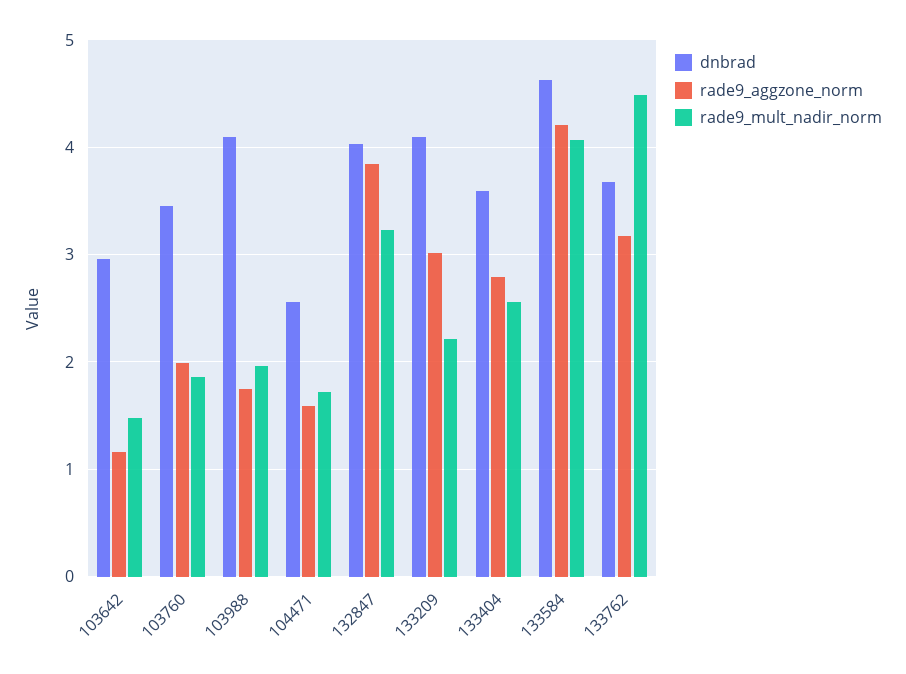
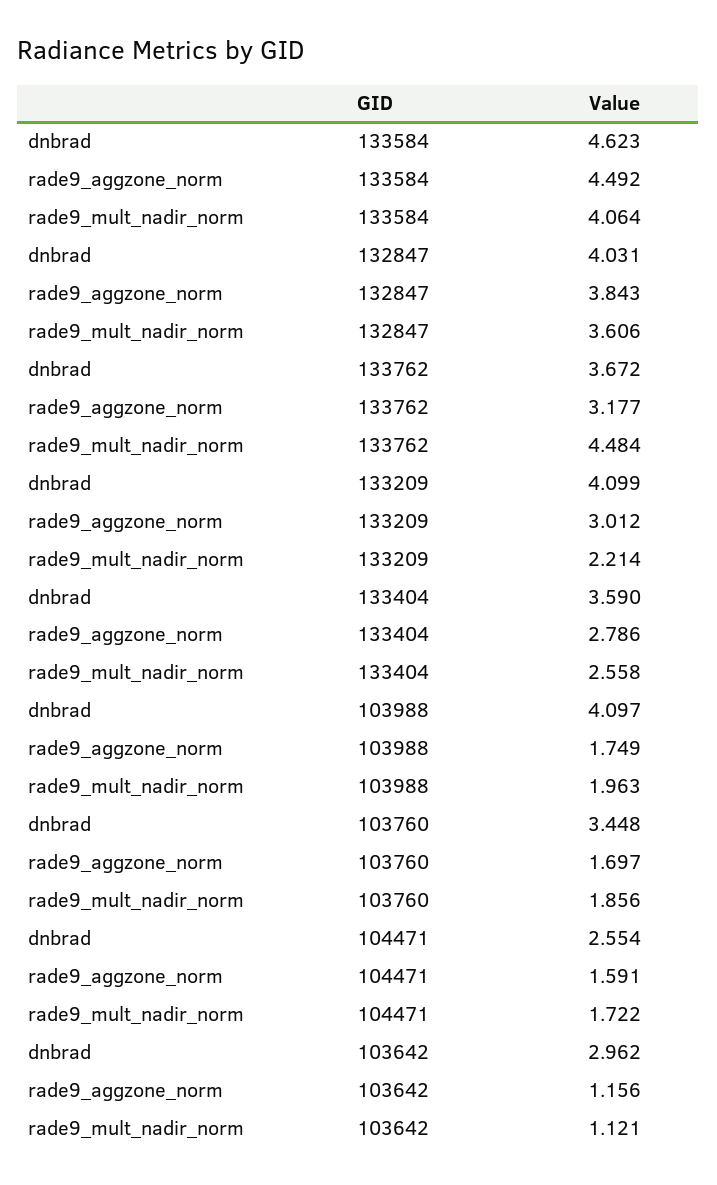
rade9_mult_nadir_norm, 103642: 1.5 -> 1.121
rade9_aggzone_norm, 103760: 2 -> 1.697
rade9_mult_nadir_norm, 132847: 3.2 -> 3.606
rade9_aggzone_norm, 133584: 4.2 -> 4.492

